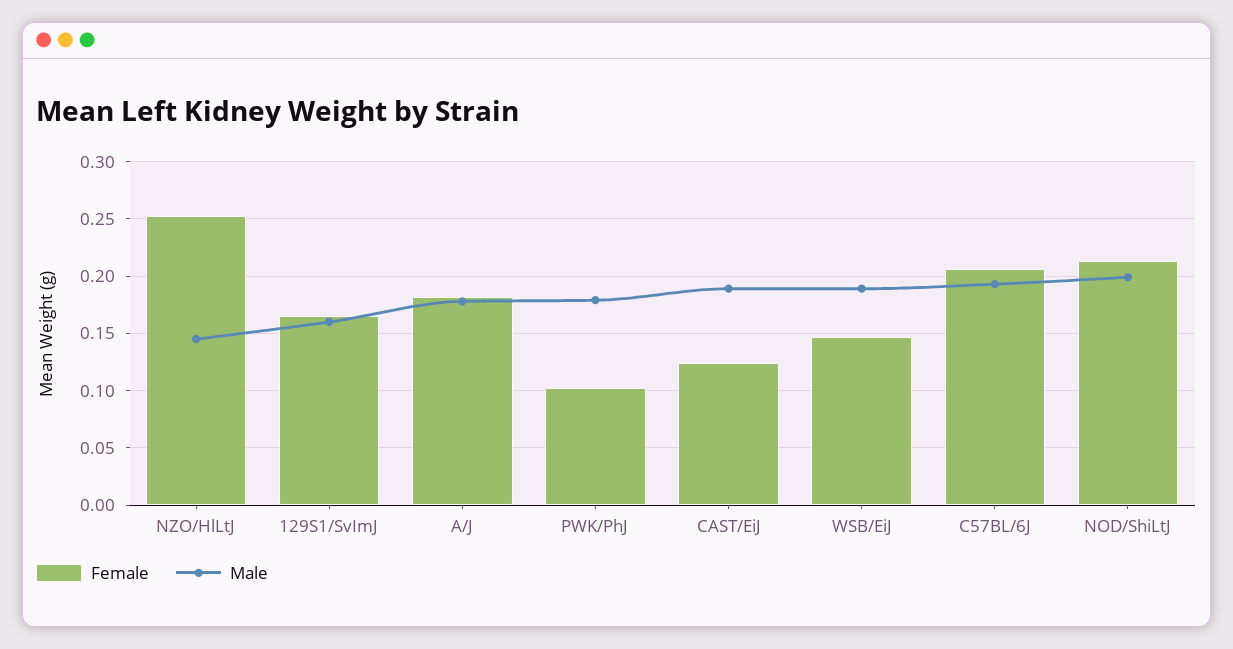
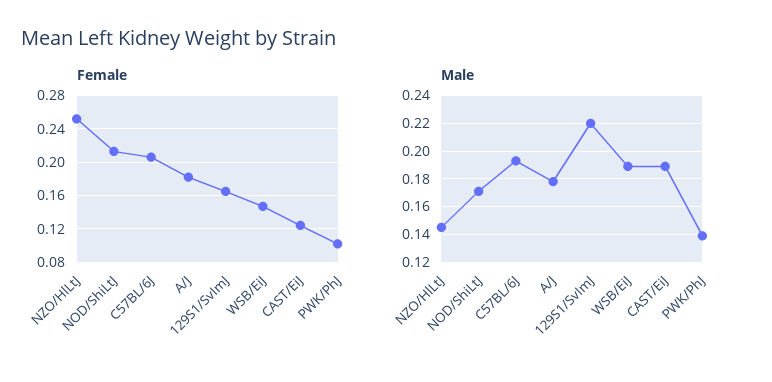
Male, 129S1/SvImJ: 0.16 -> 0.22
Male, PWK/PhJ: 0.18 -> 0.14
Male, NOD/ShiLtJ: 0.2 -> 0.17

